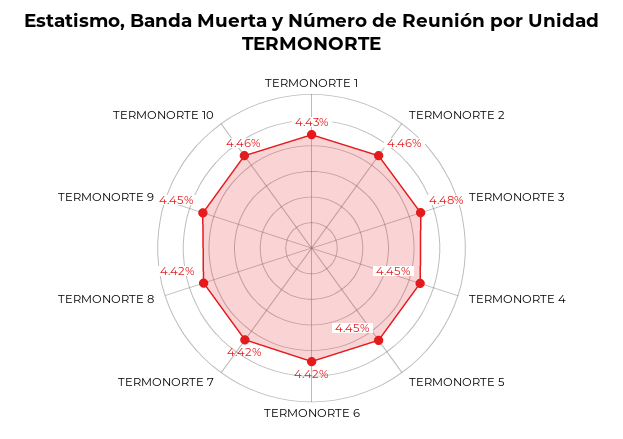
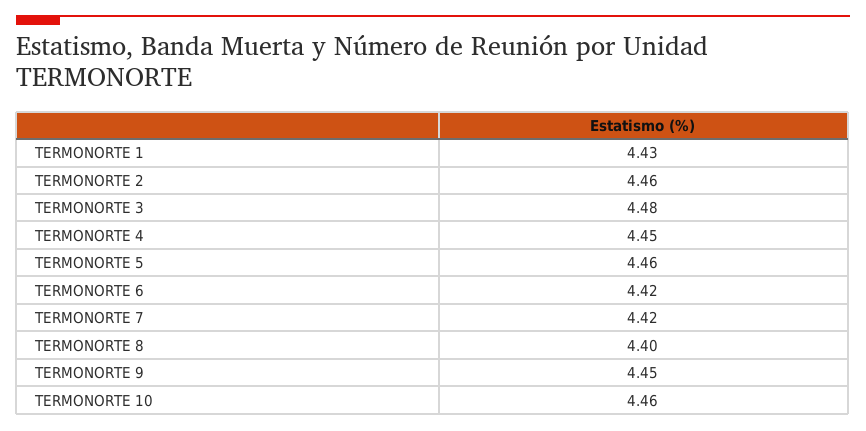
TERMONORTE 5: 4.45 -> 4.46
TERMONORTE 8: 4.42 -> 4.4

